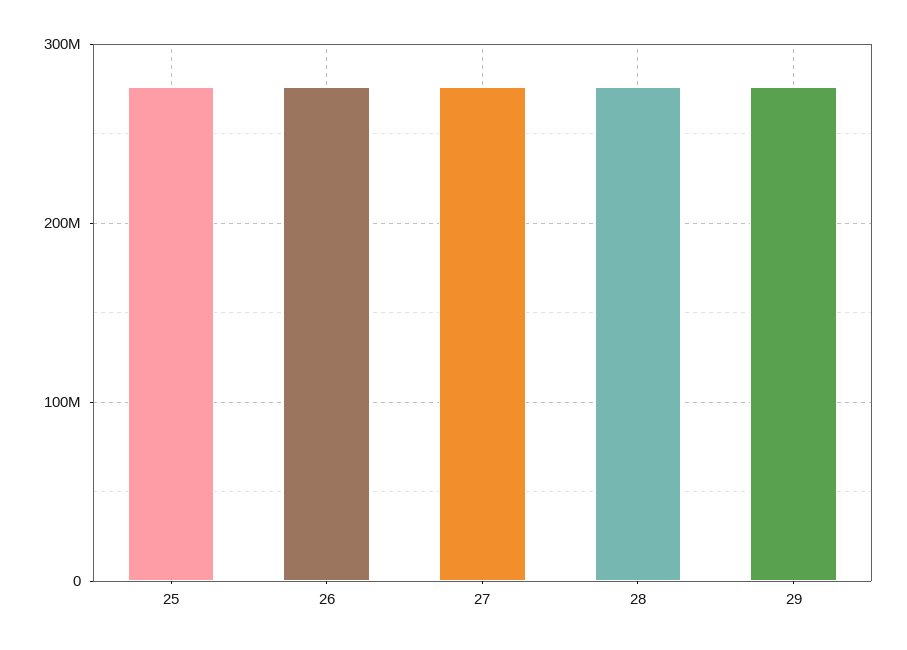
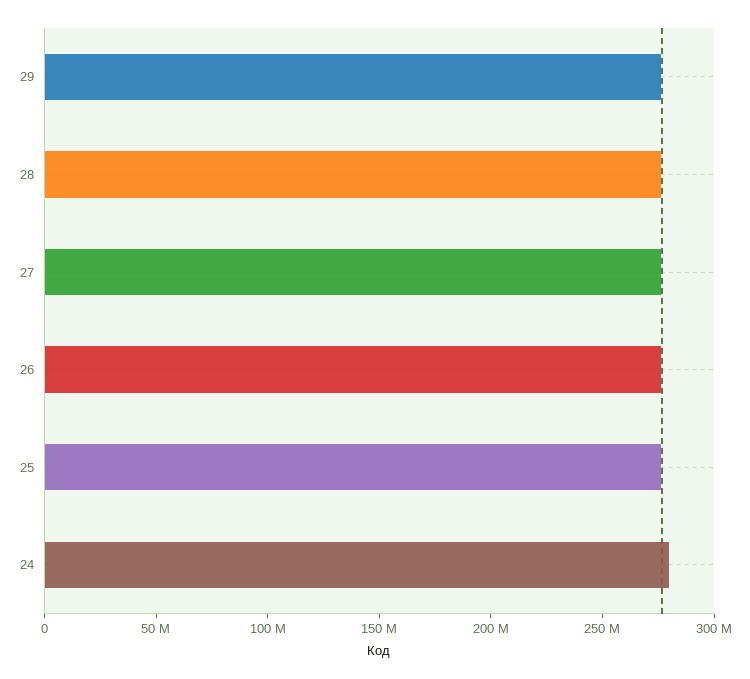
24: none -> 280000000

